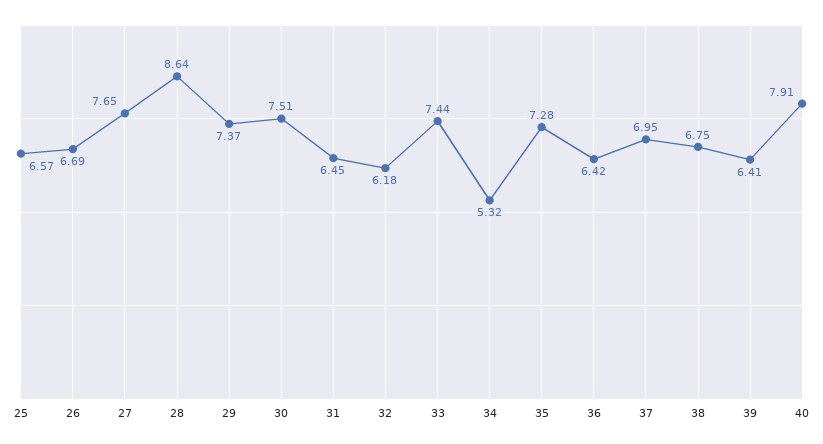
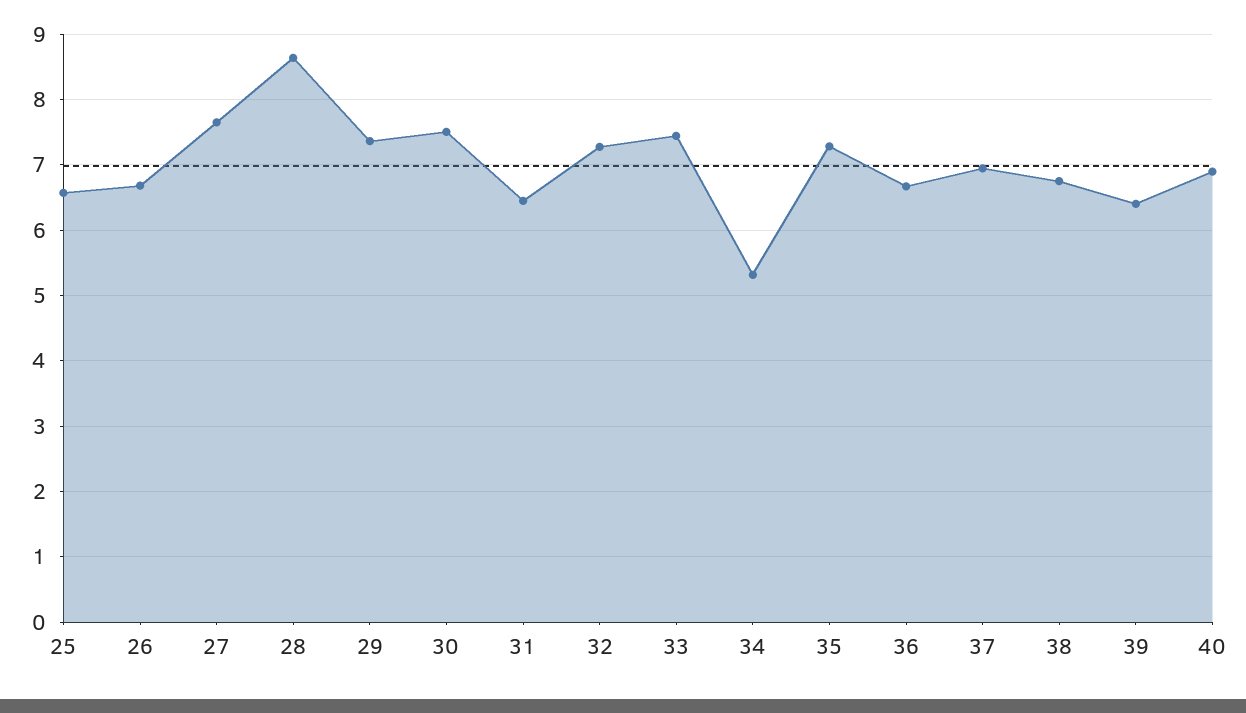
32: 6.18 -> 7.3
36: 6.42 -> 6.7
40: 7.91 -> 6.9

